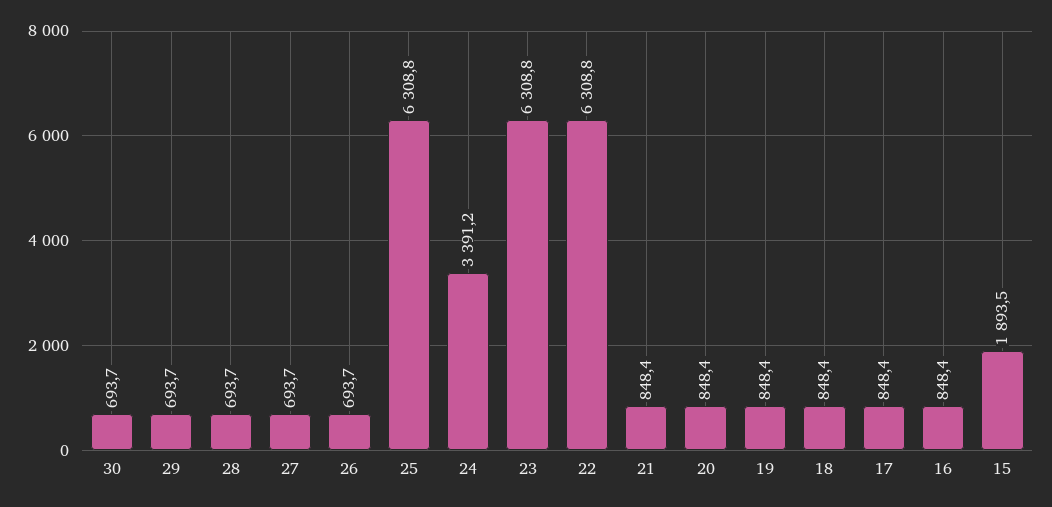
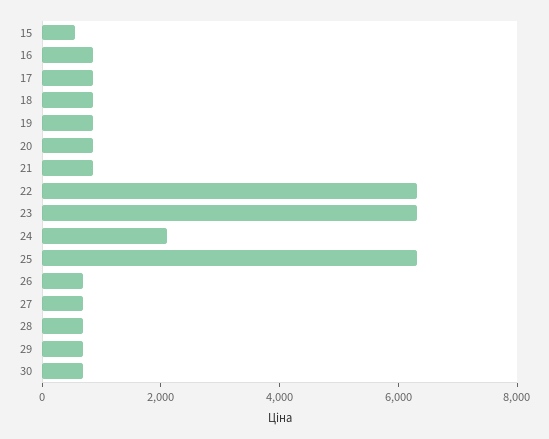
24: 3391.2 -> 2000
15: 1893.5 -> 500

